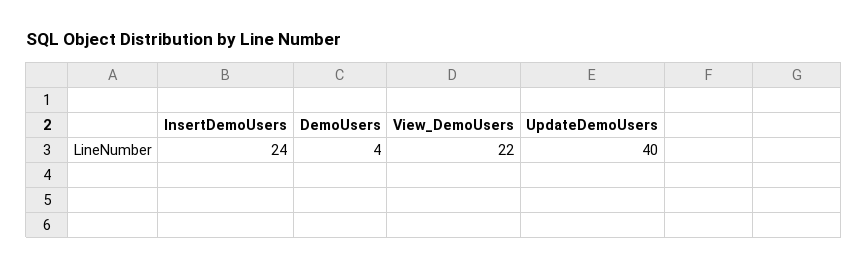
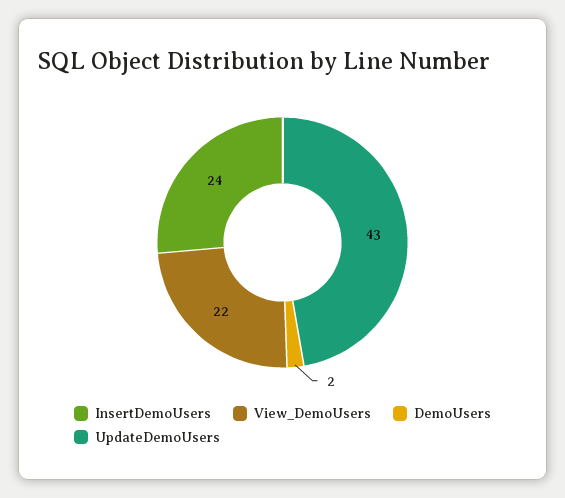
DemoUsers: 4 -> 2
UpdateDemoUsers: 40 -> 43

